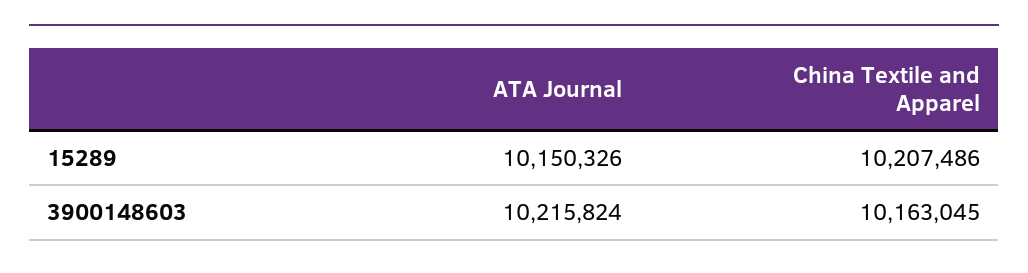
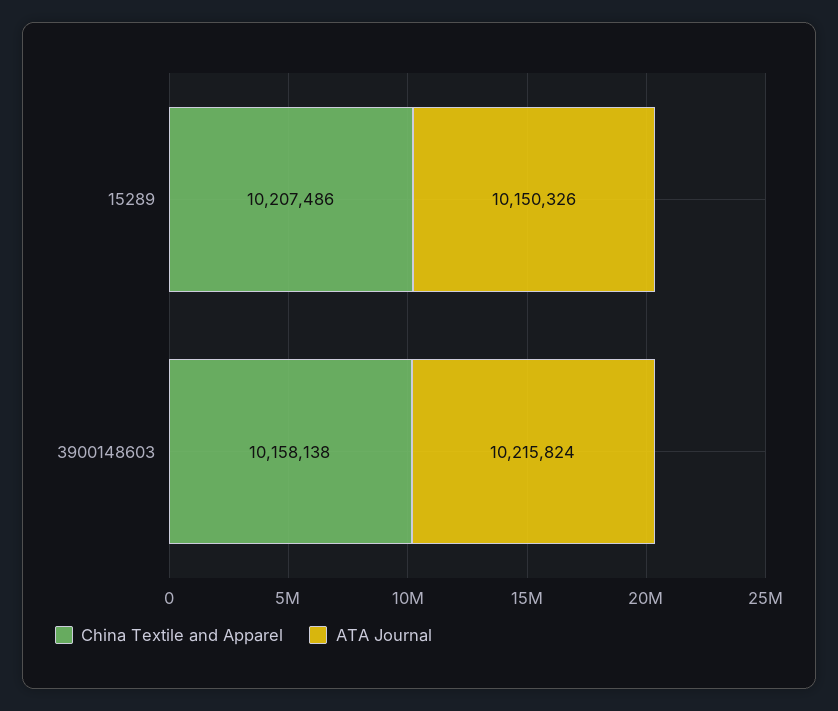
China Textile and Apparel, 3900148603: 10163045 -> 10158138

